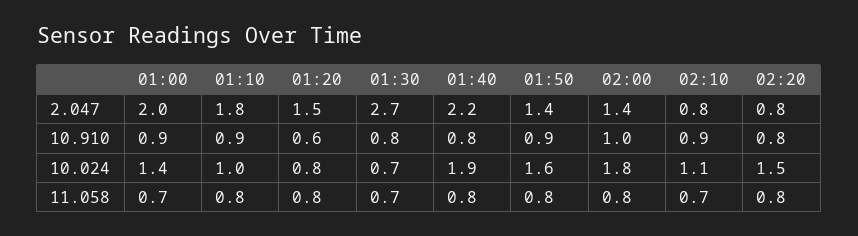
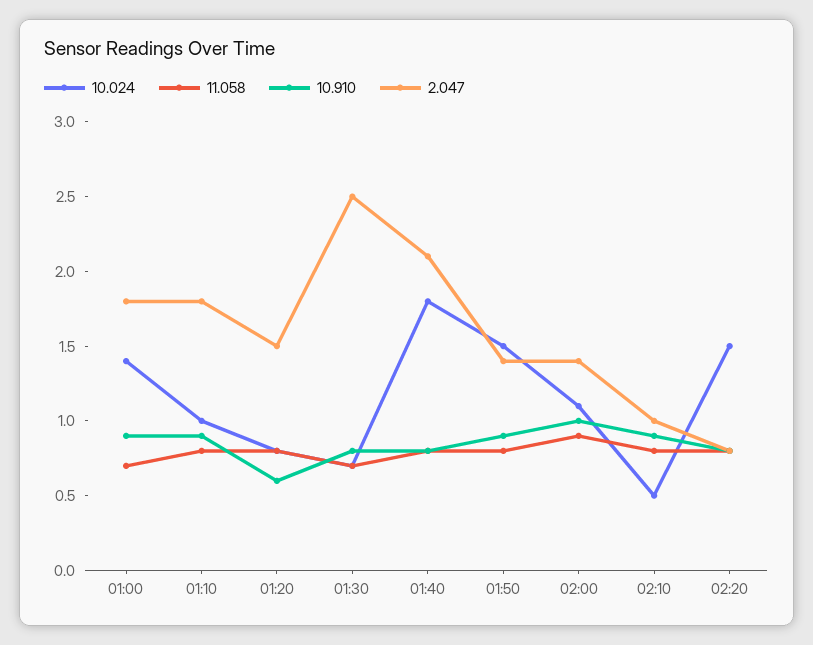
2.047, 01:00: 2 -> 1.8
2.047, 01:30: 2.7 -> 2.5
2.047, 01:40: 2.2 -> 2.1
2.047, 02:10: 0.8 -> 1
10.024, 01:40: 1.9 -> 1.8
10.024, 01:50: 1.6 -> 1.5
10.024, 02:00: 1.8 -> 1.1
10.024, 02:10: 1.1 -> 0.5
11.058, 02:00: 0.8 -> 0.9
11.058, 02:10: 0.7 -> 0.8

